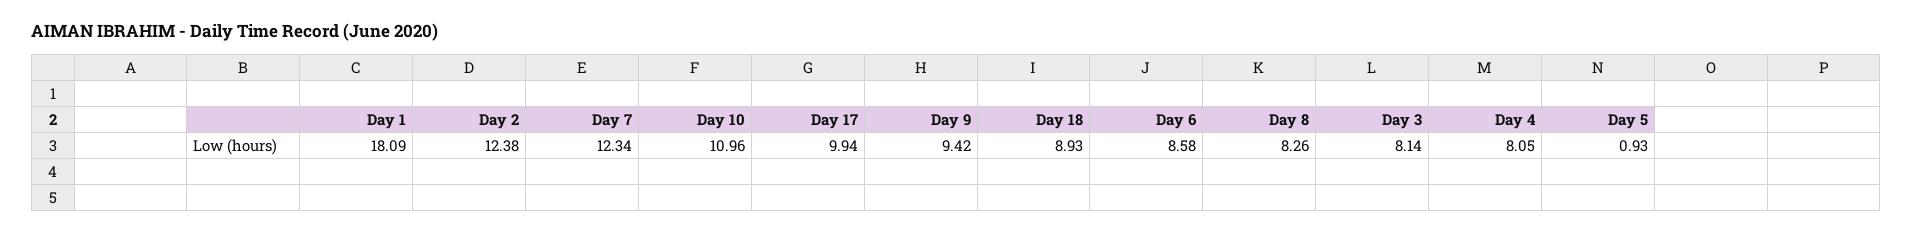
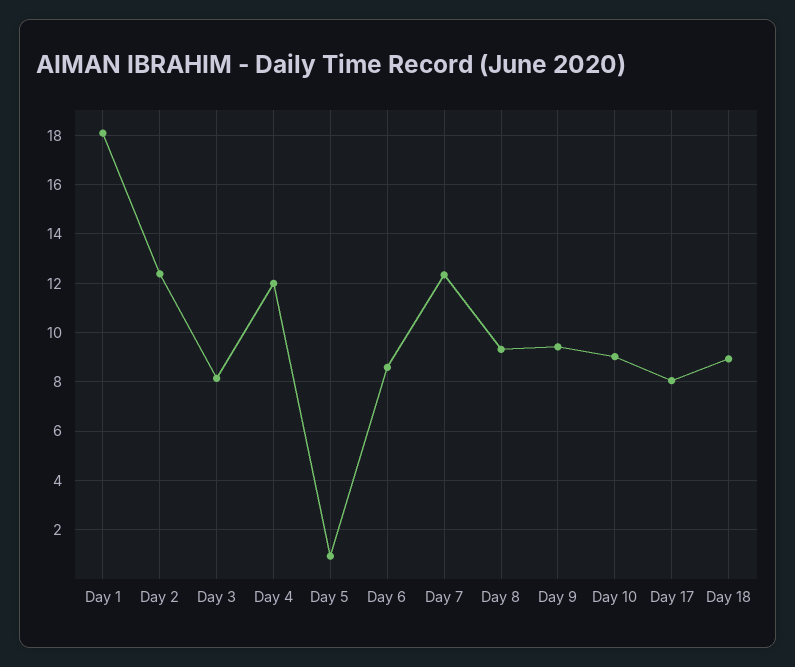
Day 10: 10.96 -> 9
Day 17: 9.94 -> 8
Day 8: 8.26 -> 9.25
Day 4: 8.05 -> 12

